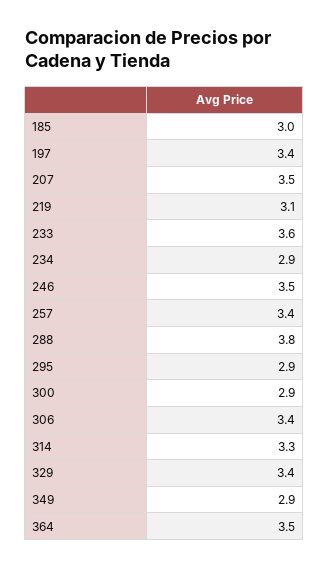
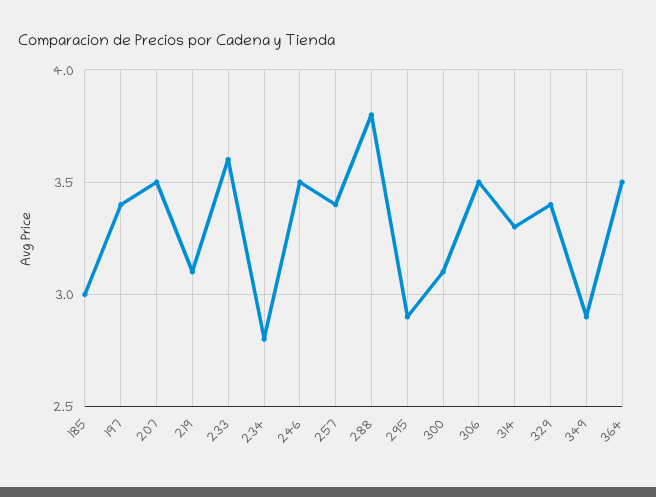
234: 2.9 -> 2.8
300: 2.9 -> 3.1
306: 3.4 -> 3.5

